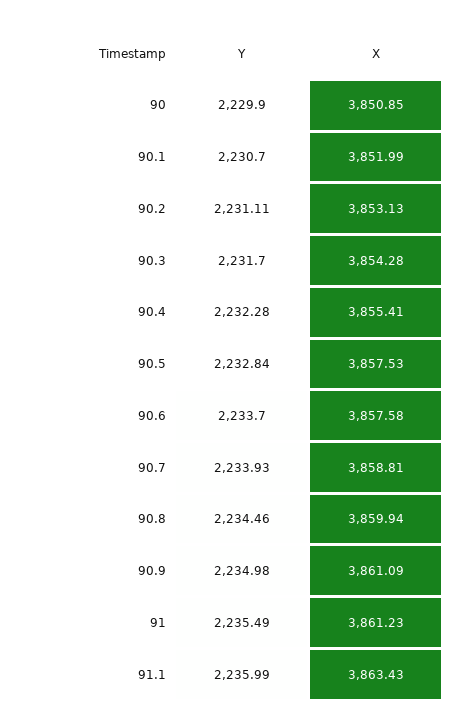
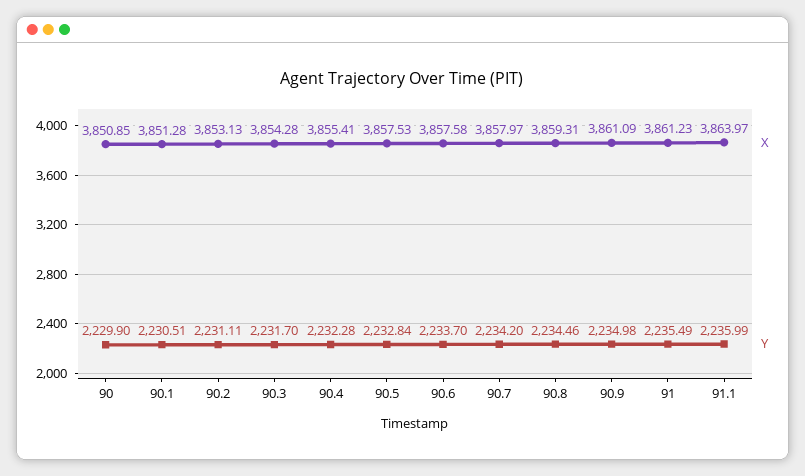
Y, 90.1: 2230.7 -> 2230.51
X, 90.1: 3851.99 -> 3851.28
Y, 90.7: 2233.93 -> 2234.2
X, 90.7: 3858.81 -> 3857.97
X, 90.8: 3859.94 -> 3859.31
X, 91.1: 3863.43 -> 3863.97

